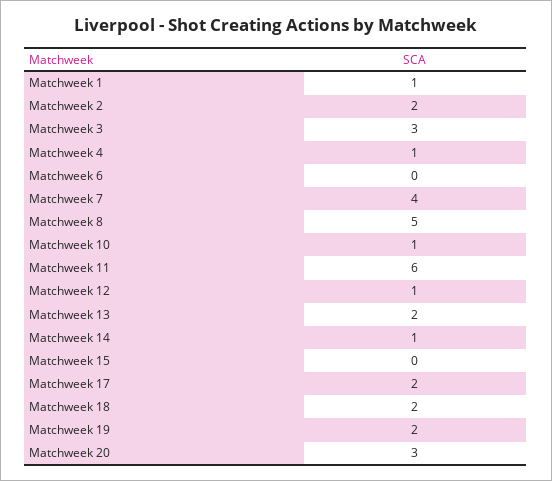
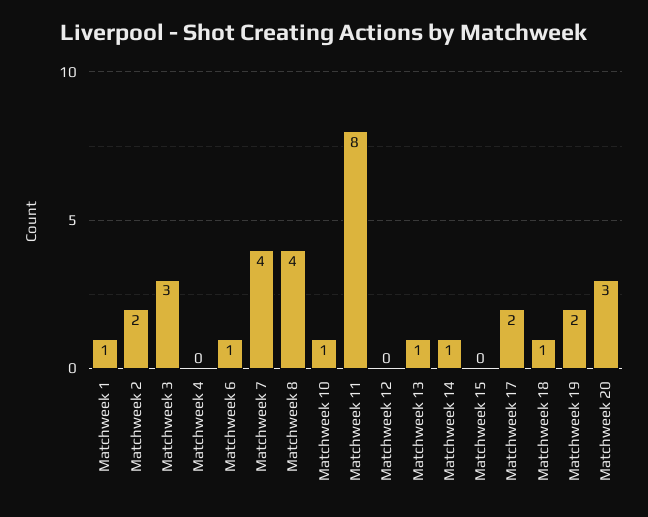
Matchweek 4: 1 -> 0
Matchweek 6: 0 -> 1
Matchweek 8: 5 -> 4
Matchweek 11: 6 -> 8
Matchweek 12: 1 -> 0
Matchweek 13: 2 -> 1
Matchweek 18: 2 -> 1

